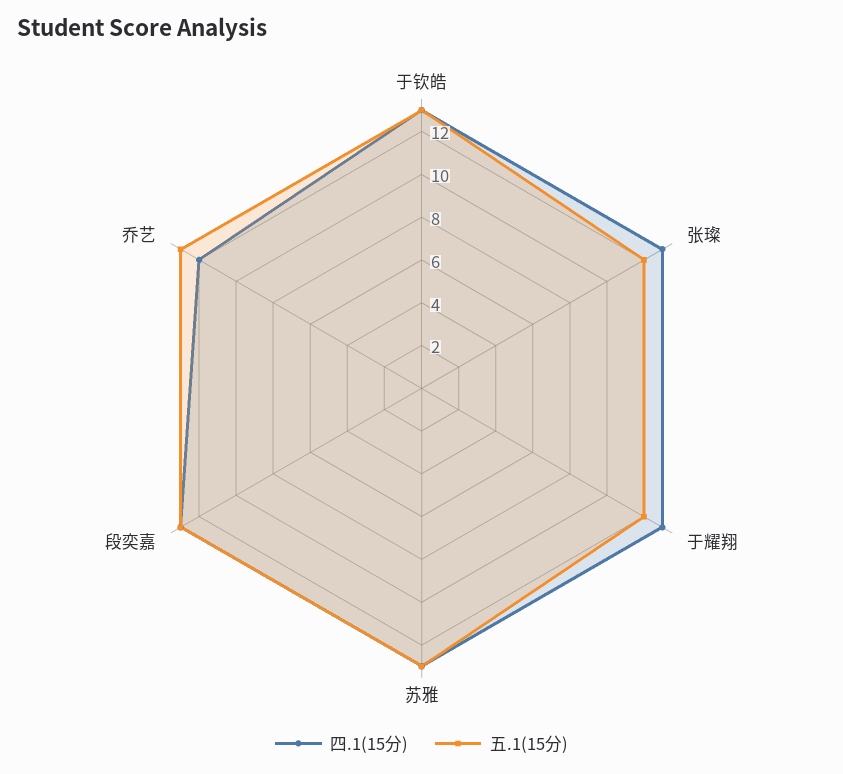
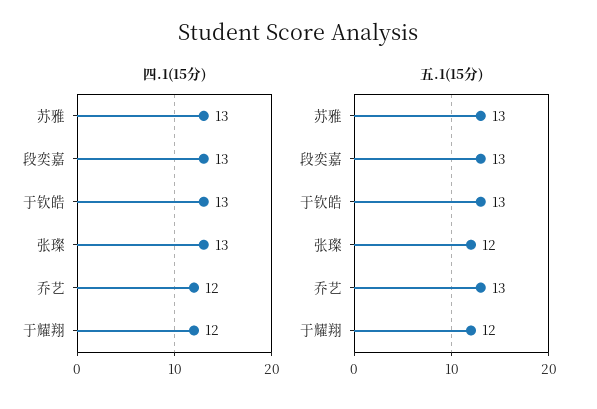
四.1(15分), 于耀翔: 13 -> 12

